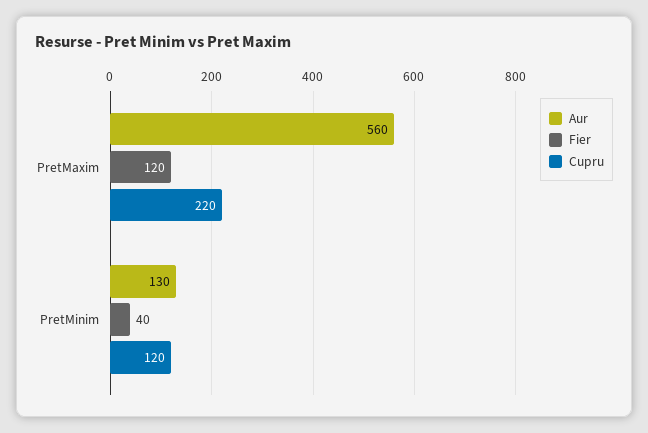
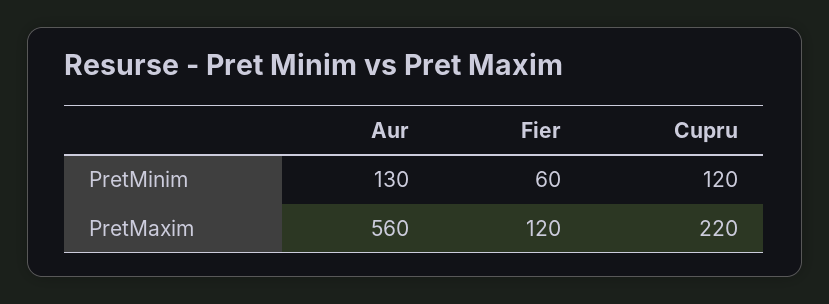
Fier, PretMinim: 40 -> 60

